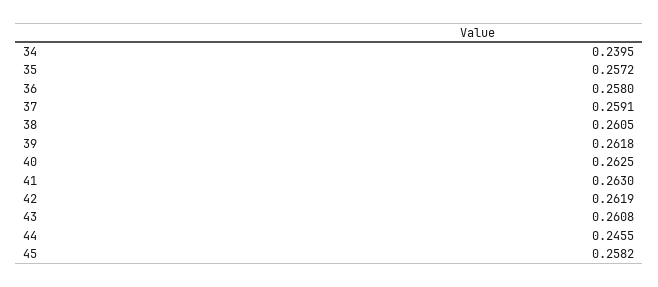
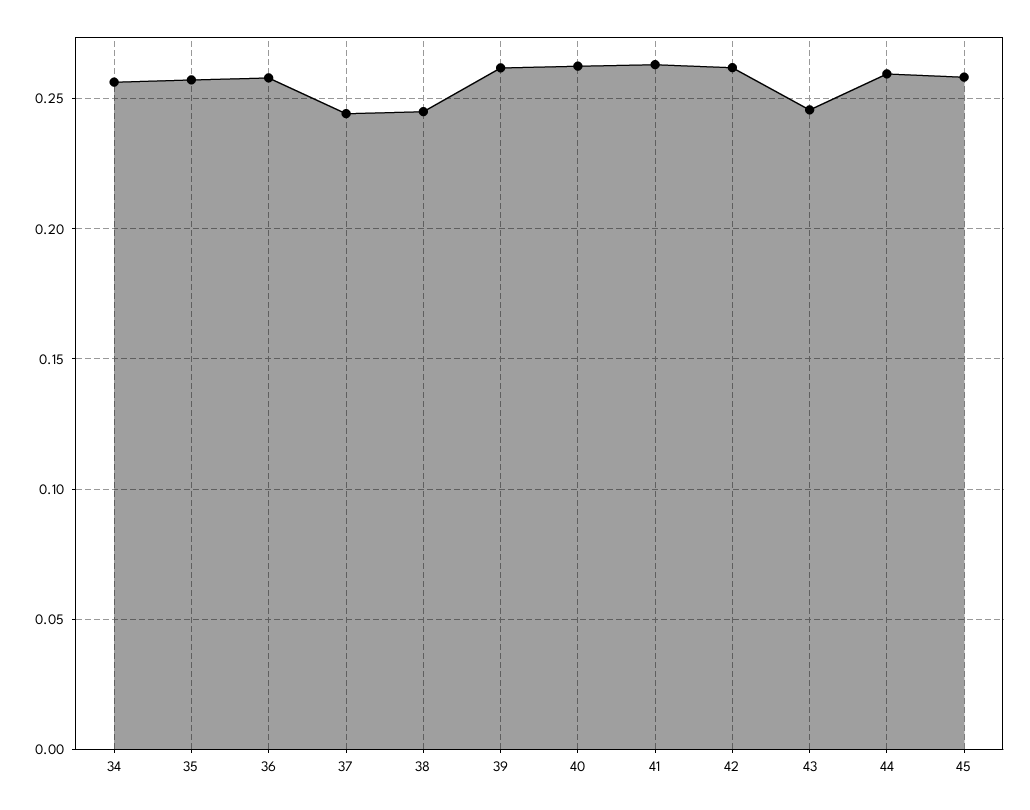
34: 0.2395 -> 0.255
37: 0.2591 -> 0.245
38: 0.2605 -> 0.245
43: 0.2608 -> 0.245
44: 0.2455 -> 0.26

